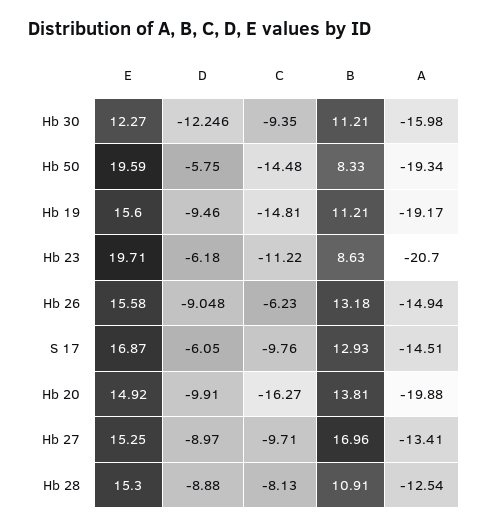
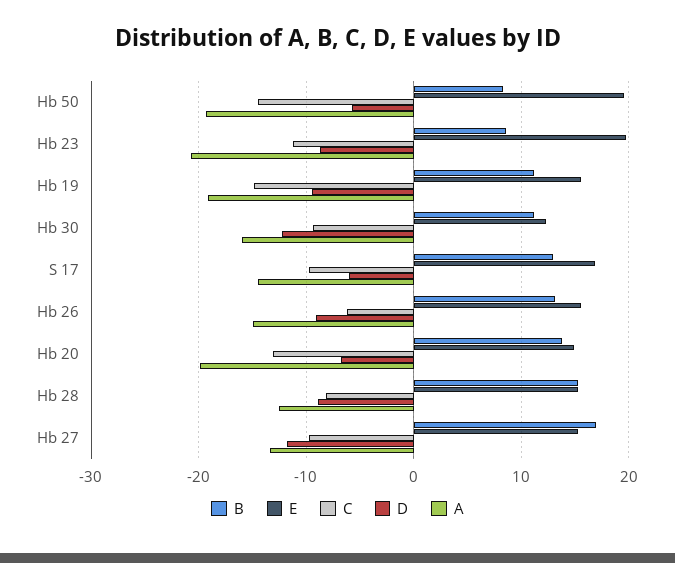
D, Hb 23: -6.18 -> -9
D, Hb 20: -9.91 -> -7
C, Hb 20: -16.27 -> -13
D, Hb 27: -8.97 -> -12
B, Hb 28: 10.91 -> 15

